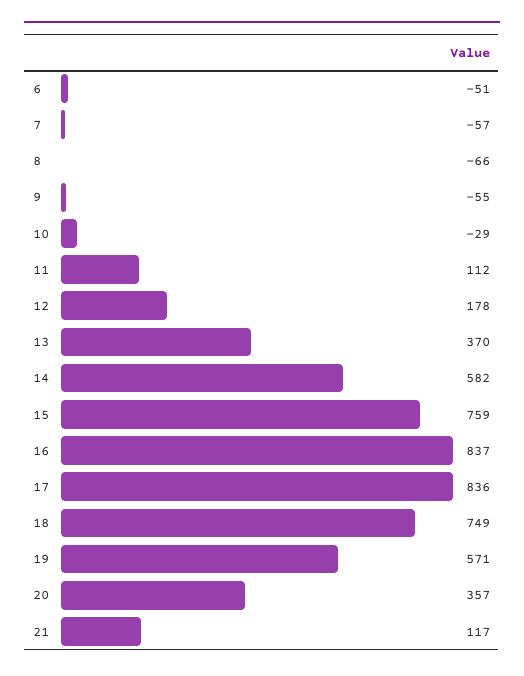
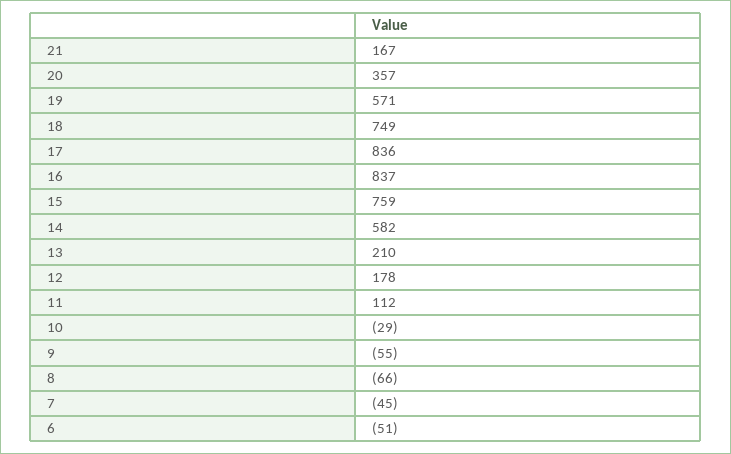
7: -57 -> -45
13: 370 -> 210
21: 117 -> 167

